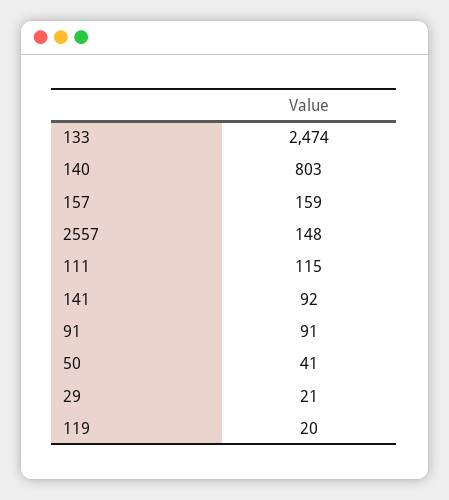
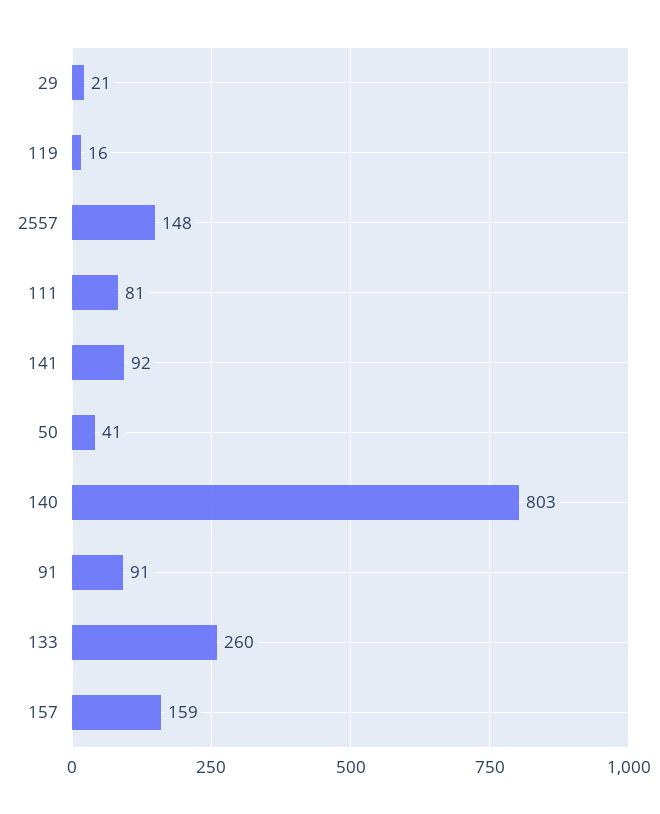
133: 2474 -> 260
111: 115 -> 81
119: 20 -> 16

